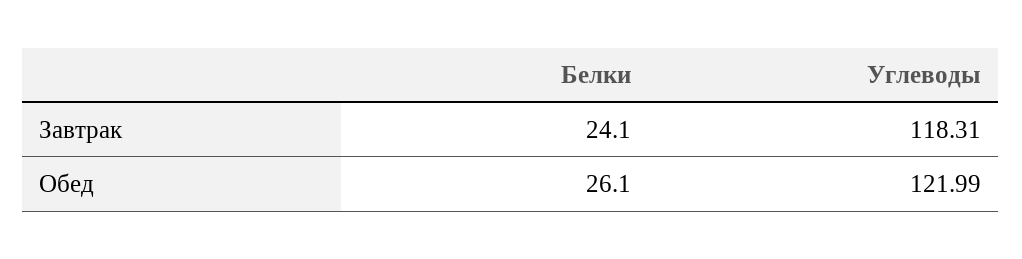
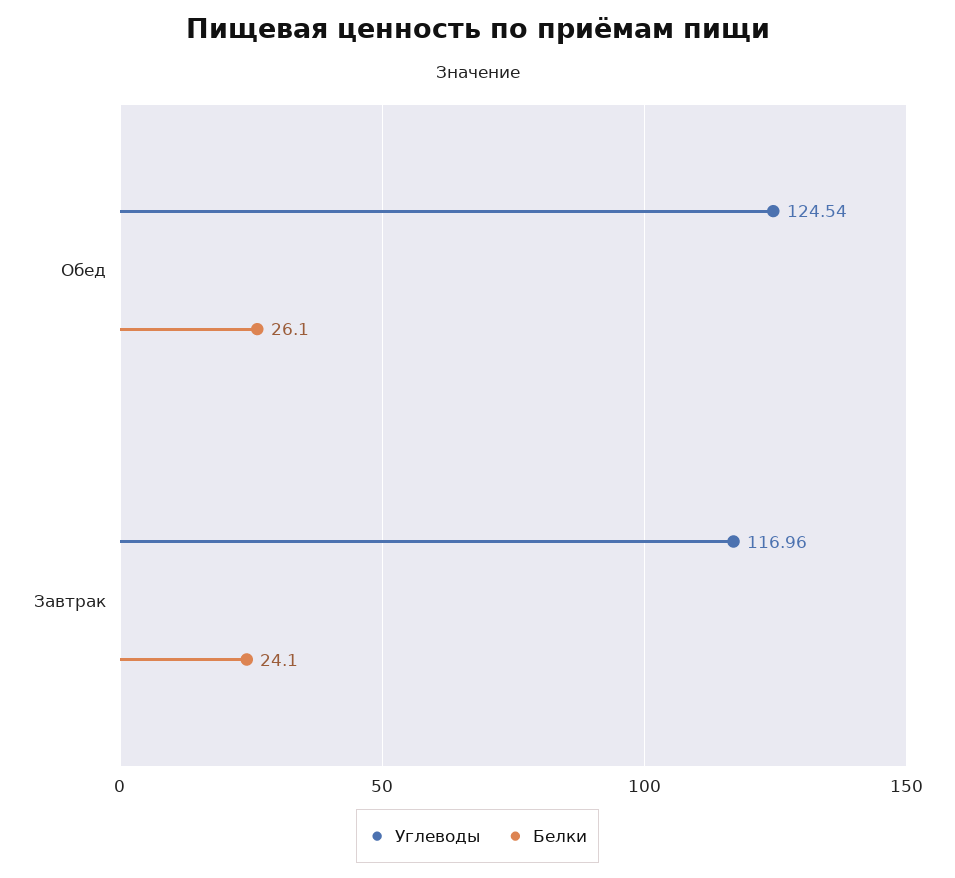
Углеводы, Завтрак: 118.31 -> 116.96
Углеводы, Обед: 121.99 -> 124.54

